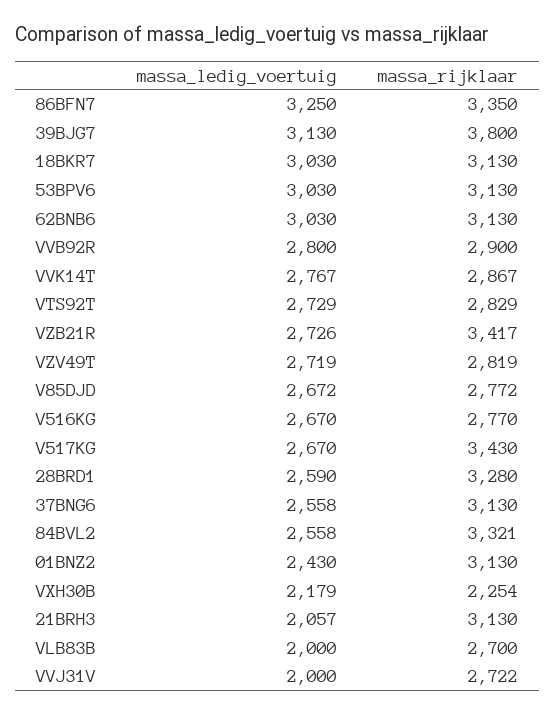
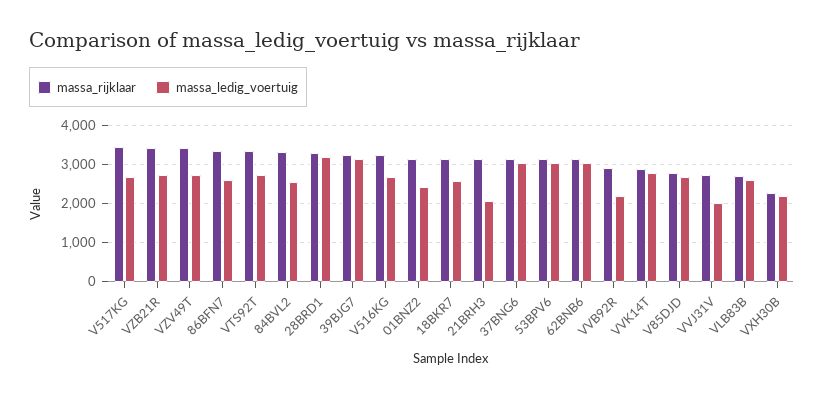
massa_ledig_voertuig, 86BFN7: 3250 -> 2600
massa_rijklaar, 39BJG7: 3800 -> 3200
massa_ledig_voertuig, 18BKR7: 3030 -> 2600
massa_ledig_voertuig, VVB92R: 2800 -> 2200
massa_rijklaar, VTS92T: 2829 -> 3400
massa_rijklaar, VZV49T: 2819 -> 3400
massa_rijklaar, V516KG: 2770 -> 3200
massa_ledig_voertuig, 28BRD1: 2590 -> 3200
massa_ledig_voertuig, 37BNG6: 2558 -> 3000
massa_ledig_voertuig, VLB83B: 2000 -> 2600

